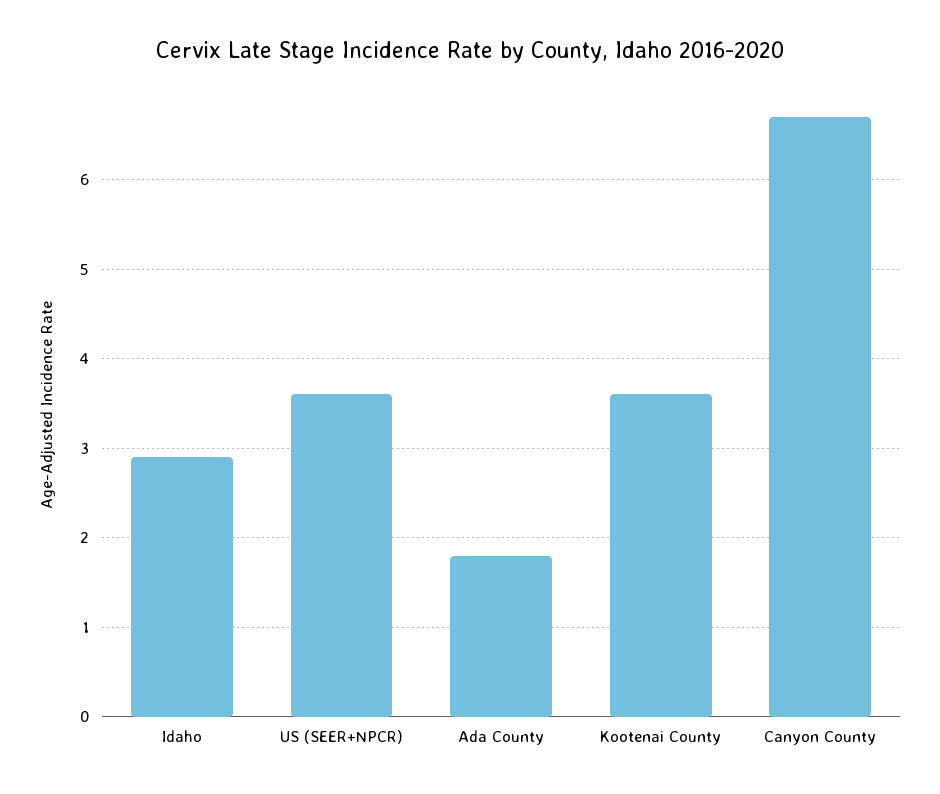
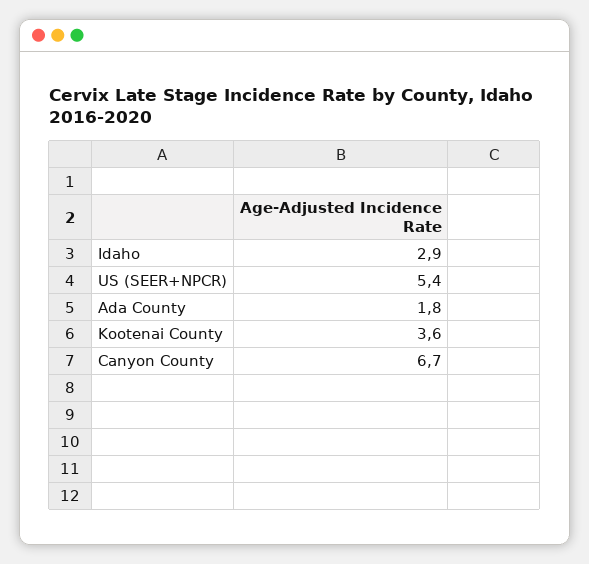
US (SEER+NPCR): 3.6 -> 5.4

